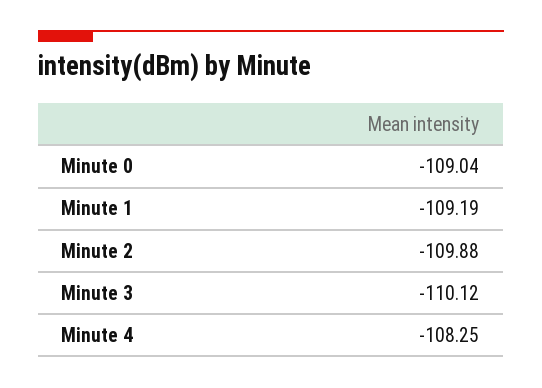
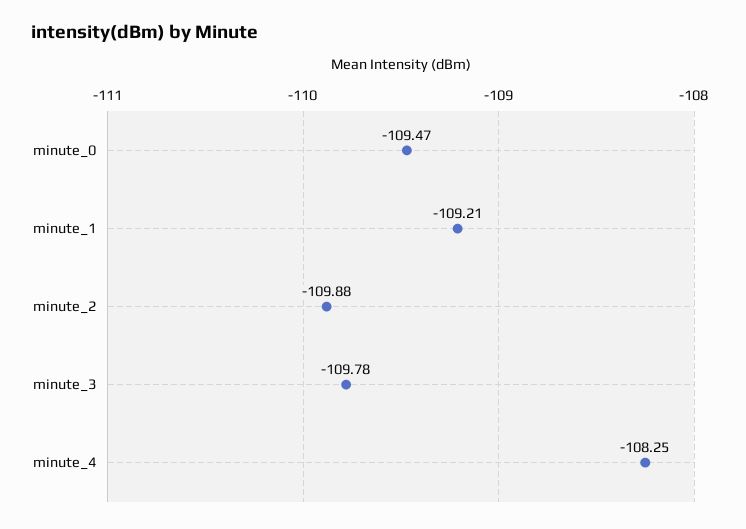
Minute 0: -109.04 -> -109.47
Minute 1: -109.19 -> -109.21
Minute 3: -110.12 -> -109.78

